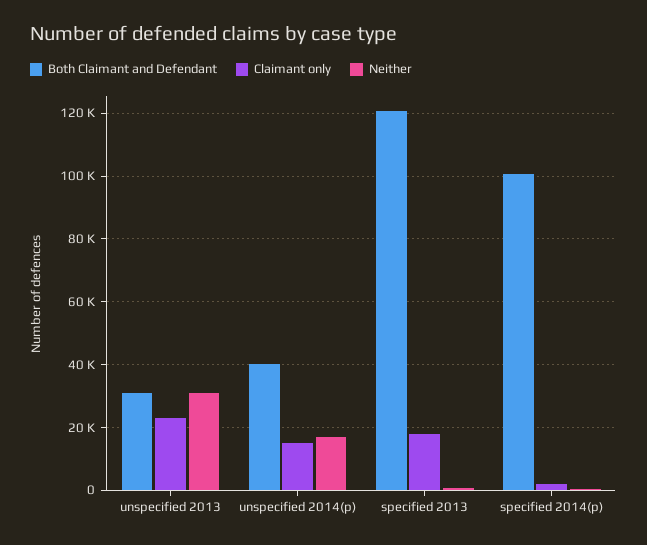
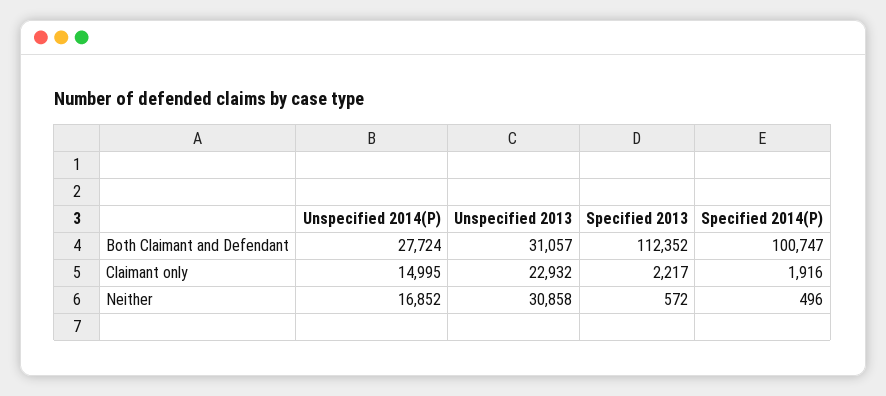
Both Claimant and Defendant, unspecified 2014(p): 40000 -> 27724
Both Claimant and Defendant, specified 2013: 120000 -> 112352
Claimant only, specified 2013: 18000 -> 2217

